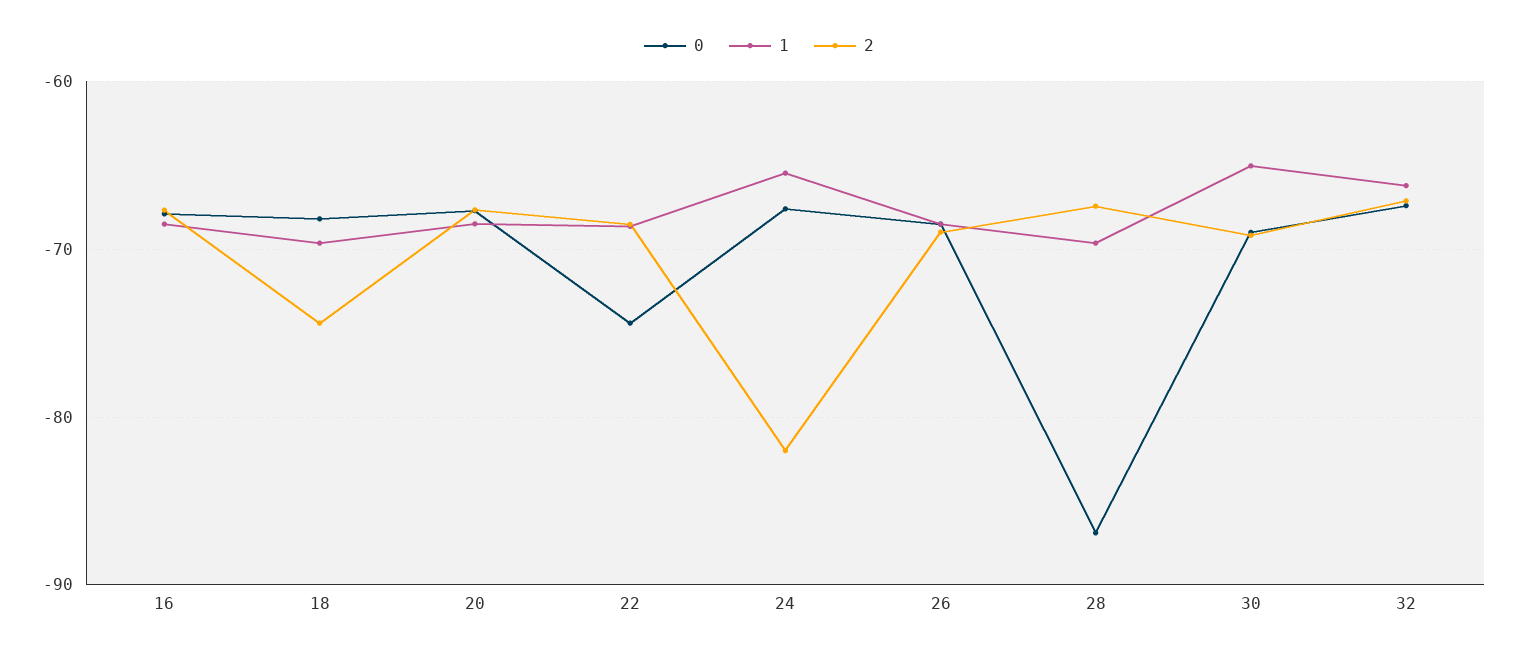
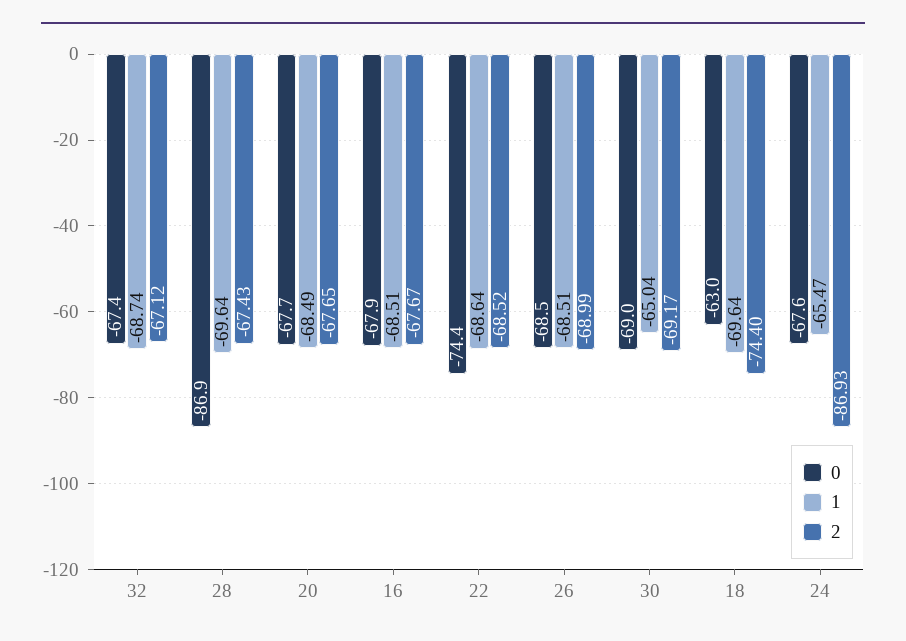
0, 18: -68 -> -63
2, 24: -82 -> -86.93
1, 32: -66 -> -68.74

